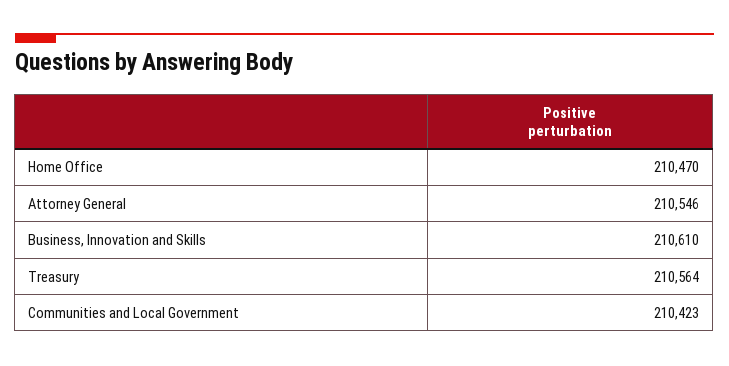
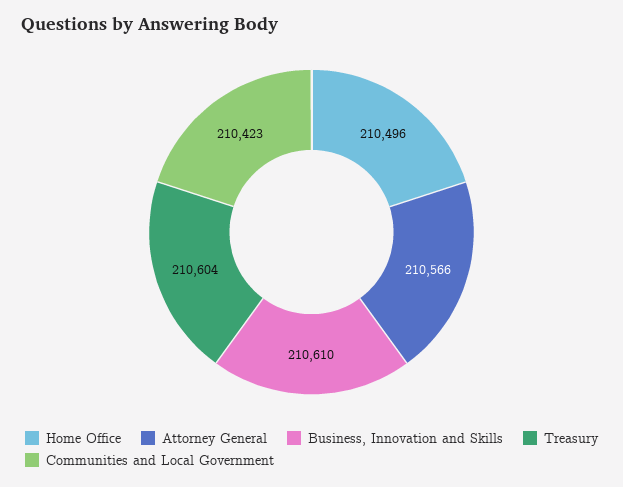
Home Office: 210470 -> 210496
Attorney General: 210546 -> 210566
Treasury: 210564 -> 210604

